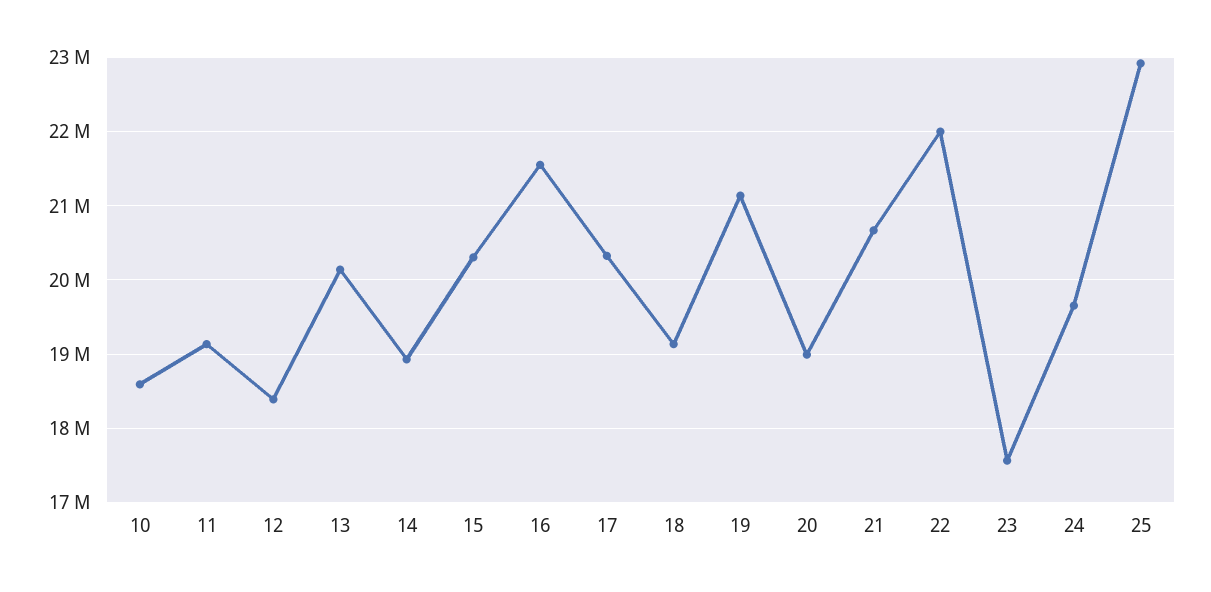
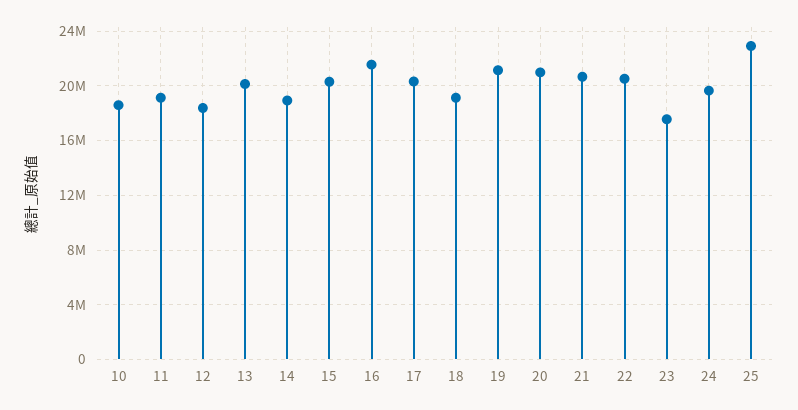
20: 19000000 -> 21000000
22: 22000000 -> 20500000

